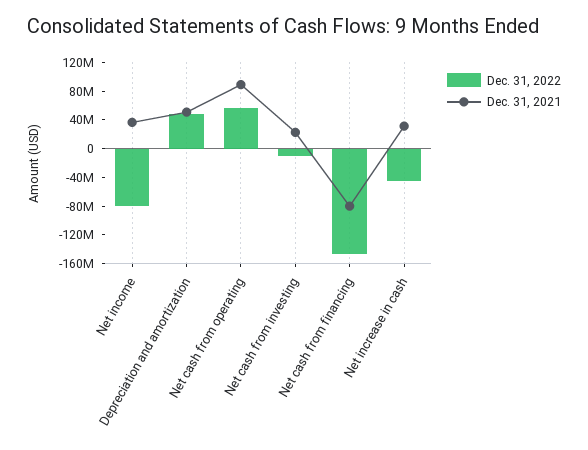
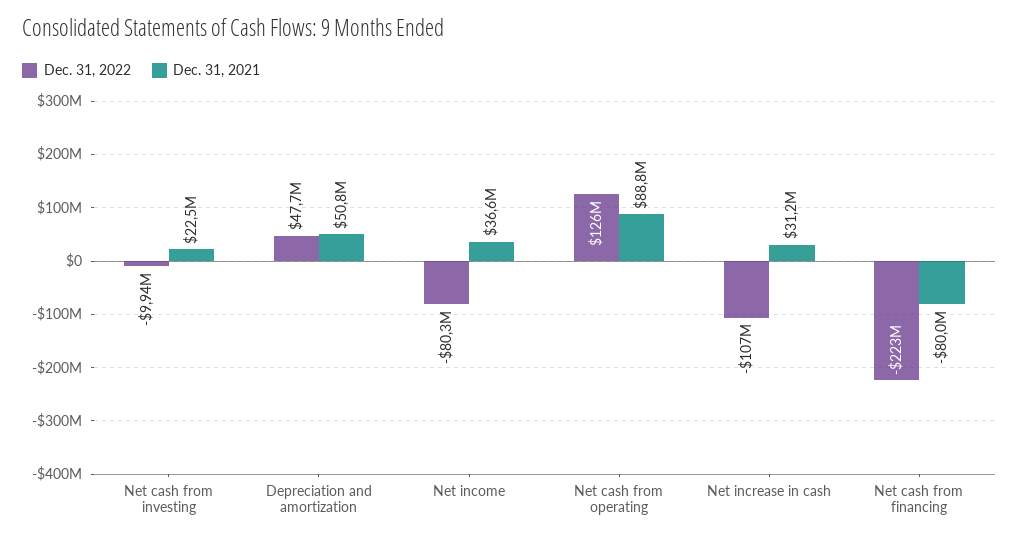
Dec. 31, 2022, Net cash from operating: 60000000 -> 126000000
Dec. 31, 2022, Net cash from financing: -140000000 -> -223000000
Dec. 31, 2022, Net increase in cash: -40000000 -> -107000000

